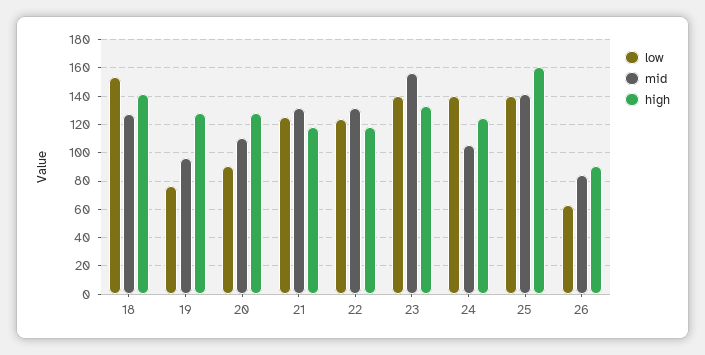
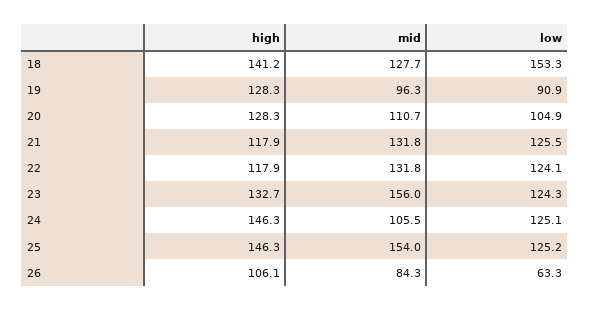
low, 19: 75 -> 90.9
low, 20: 90 -> 104.9
low, 23: 140 -> 124.3
low, 24: 140 -> 125.1
high, 24: 125 -> 146.3
low, 25: 140 -> 125.2
mid, 25: 140 -> 154
high, 25: 160 -> 146.3
high, 26: 90 -> 106.1

